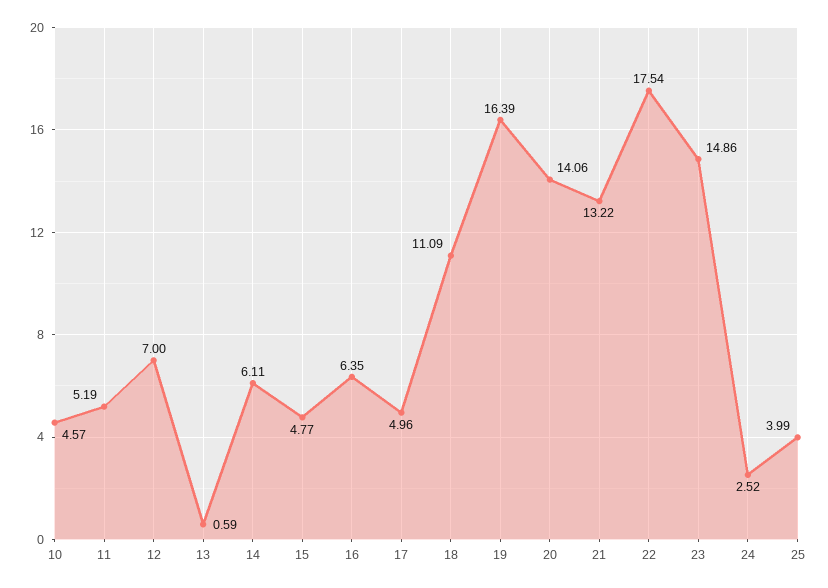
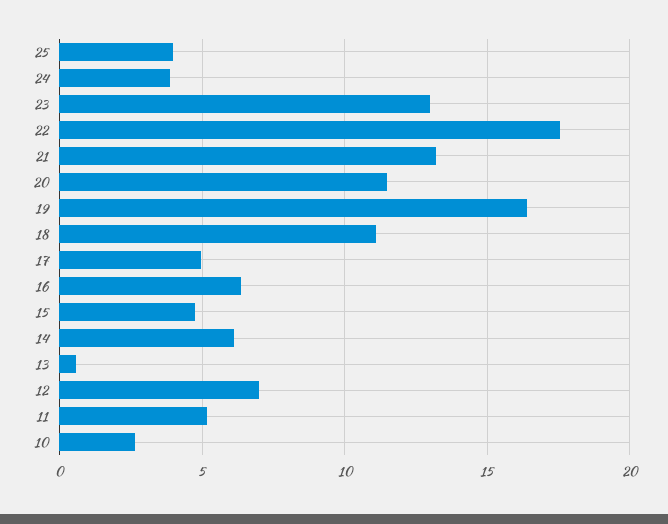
10: 4.57 -> 2.5
20: 14.06 -> 11.5
23: 14.86 -> 13
24: 2.52 -> 4

